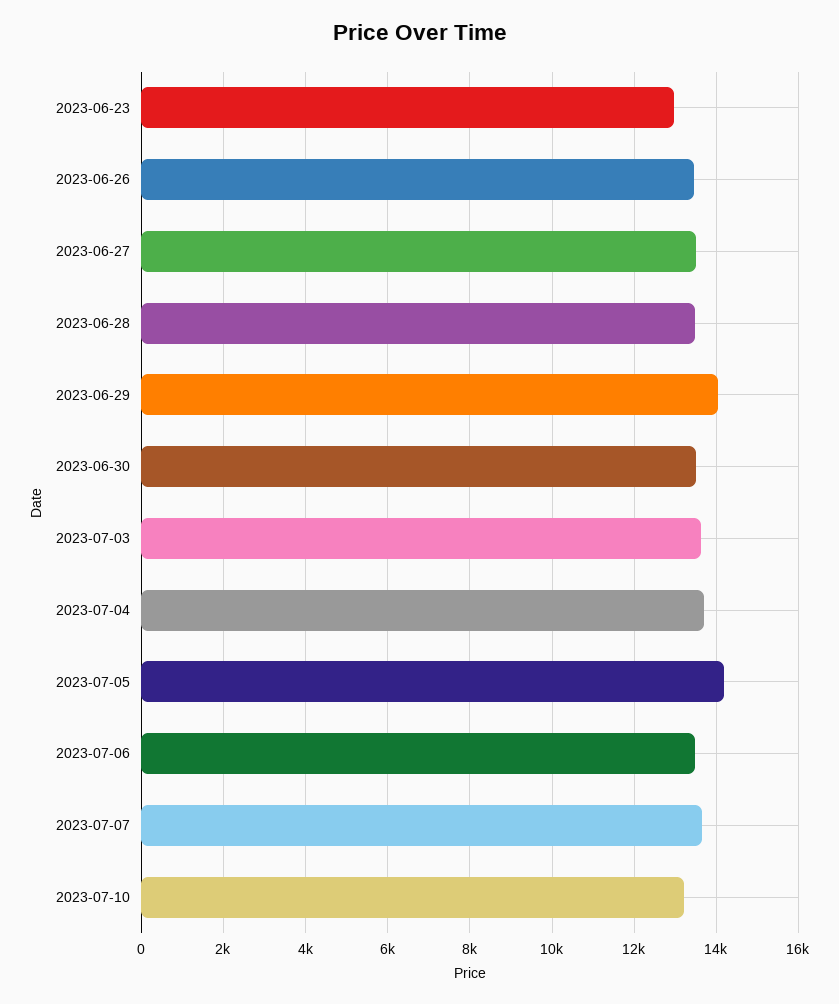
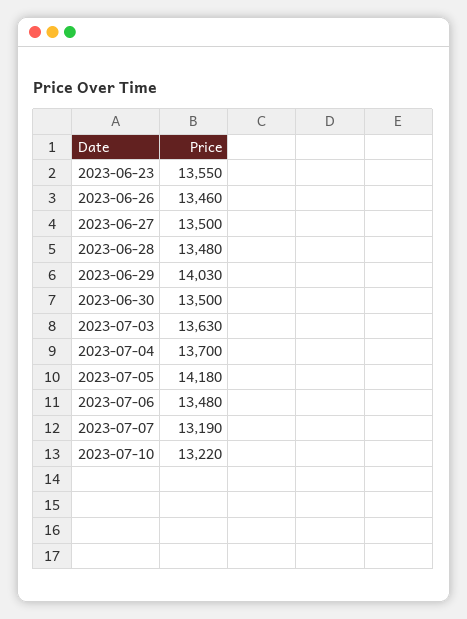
2023-06-23: 13000 -> 13550
2023-07-07: 13600 -> 13190

